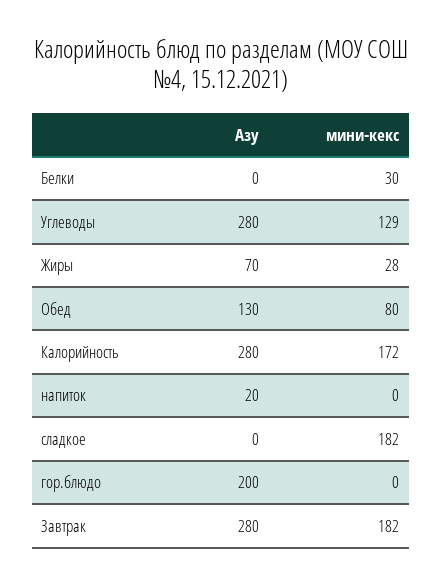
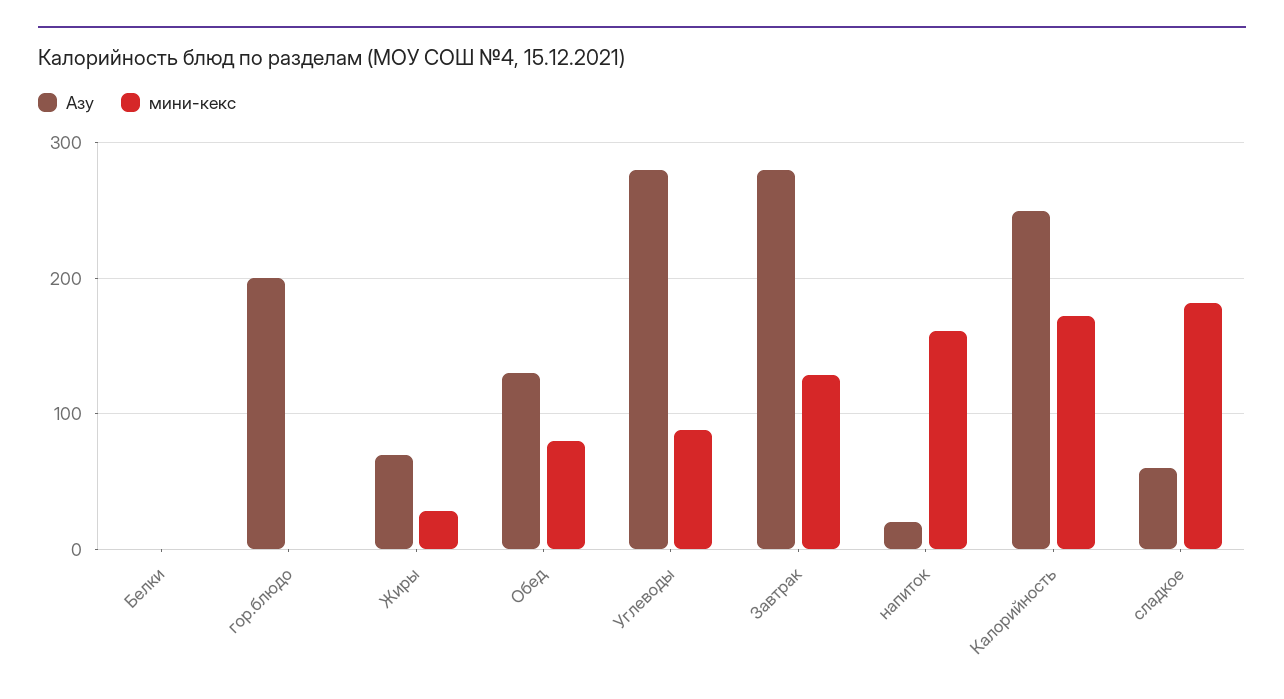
мини-кекс, Белки: 30 -> 0
мини-кекс, Углеводы: 129 -> 90
Азу, Калорийность: 280 -> 250
мини-кекс, напиток: 0 -> 160
Азу, сладкое: 0 -> 60
мини-кекс, Завтрак: 182 -> 130

